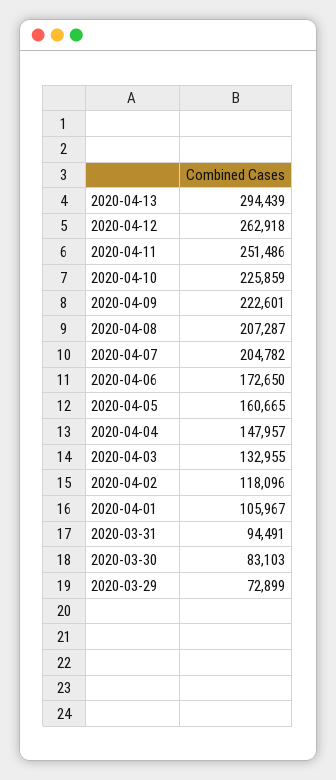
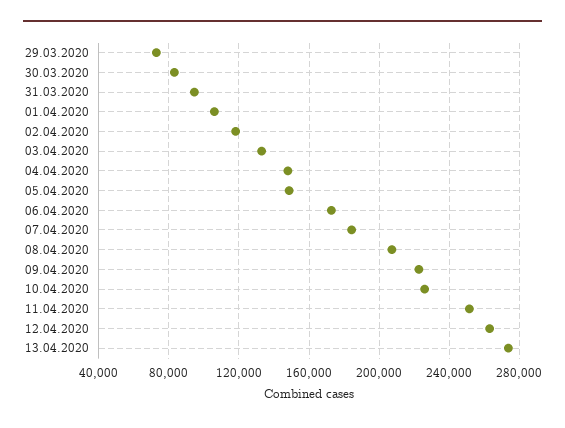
2020-04-13: 294439 -> 275000
2020-04-07: 204782 -> 185000
2020-04-05: 160665 -> 150000

